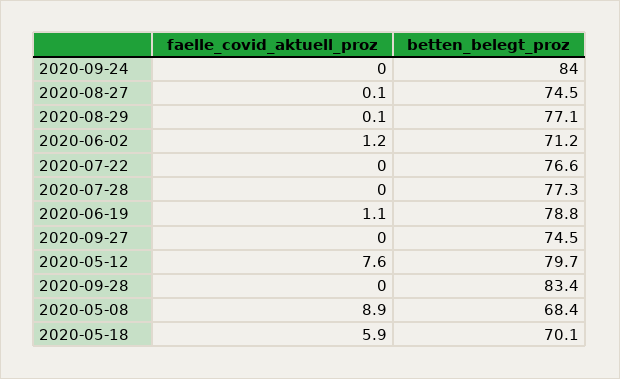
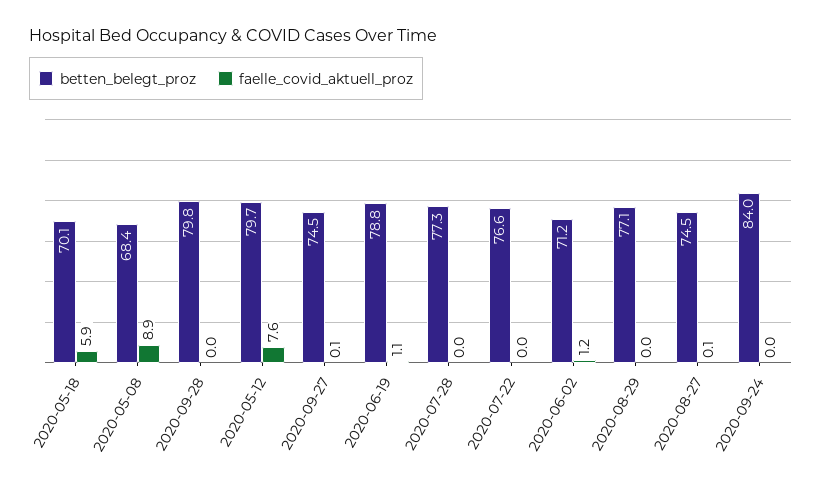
faelle_covid_aktuell_proz, 2020-08-29: 0.1 -> 0
faelle_covid_aktuell_proz, 2020-09-27: 0 -> 0.1
betten_belegt_proz, 2020-09-28: 83.4 -> 79.8

